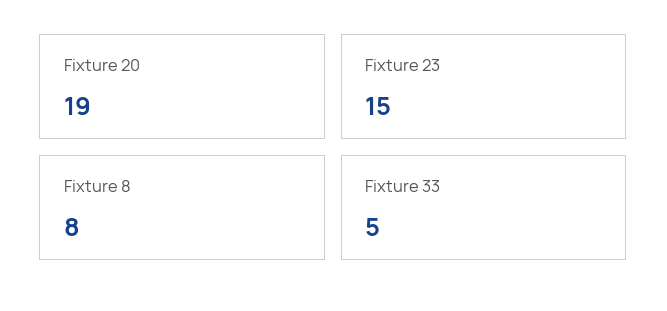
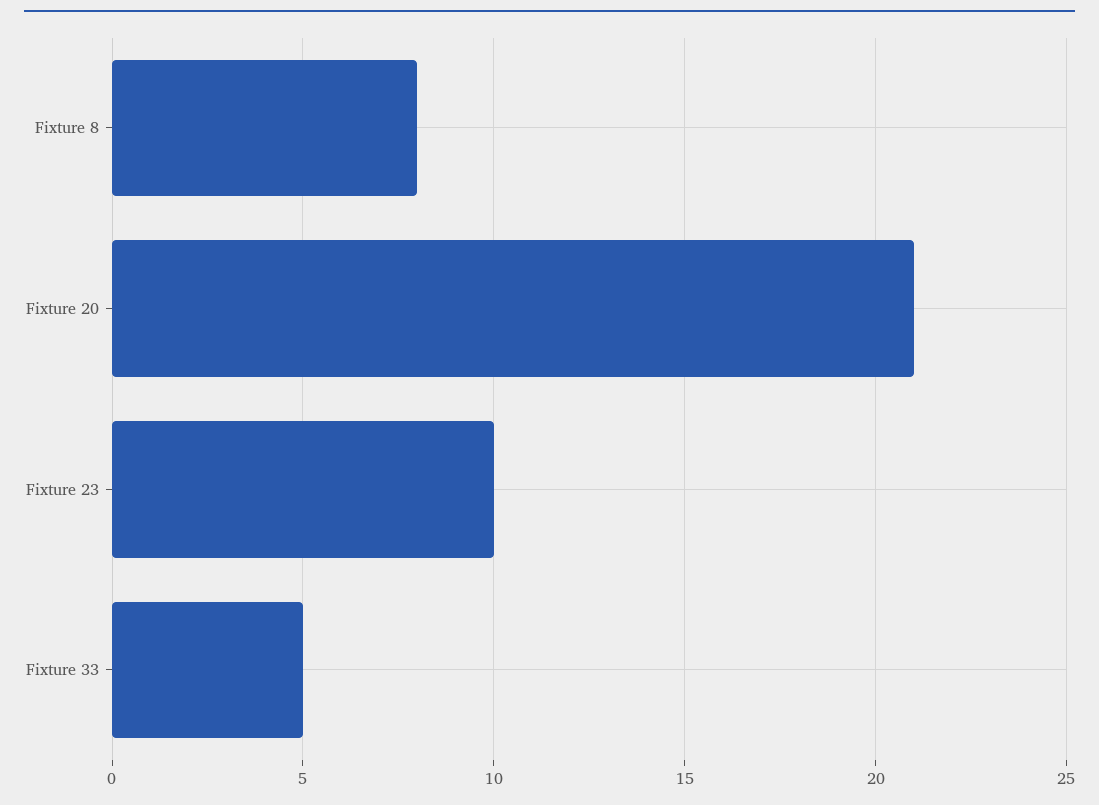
Fixture 20: 19 -> 21
Fixture 23: 15 -> 10

